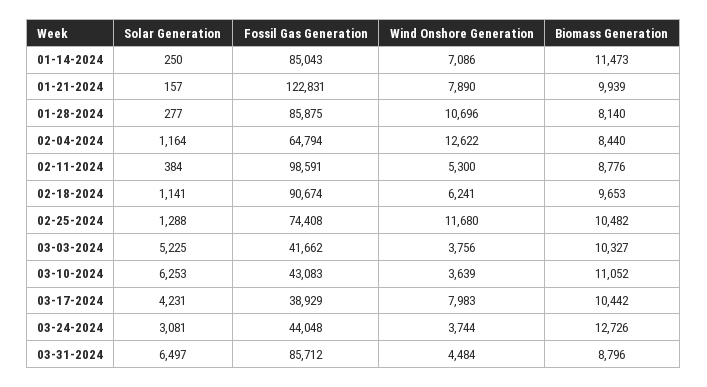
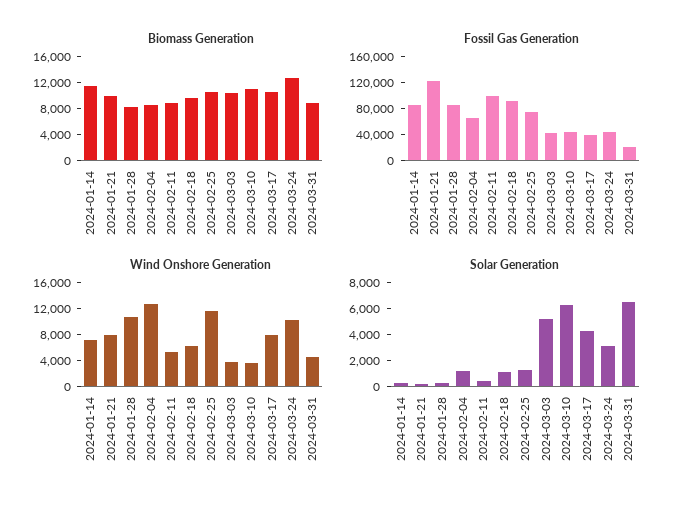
Wind Onshore Generation, 03-24-2024: 3744 -> 10000
Fossil Gas Generation, 03-31-2024: 85712 -> 20000

